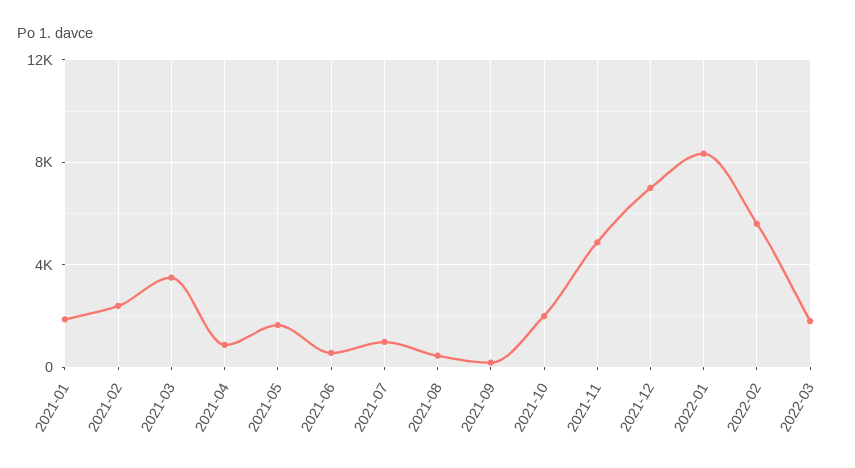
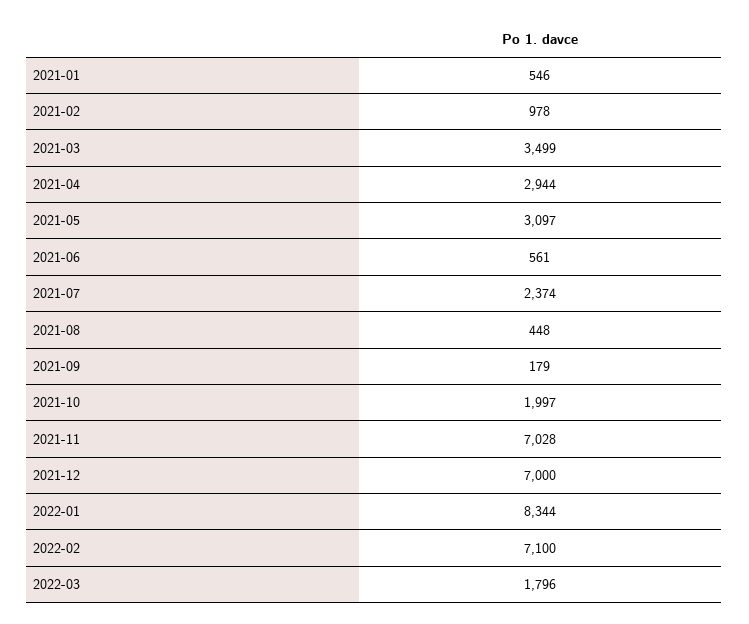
2021-01: 2000 -> 546
2021-02: 2500 -> 978
2021-04: 1000 -> 2944
2021-05: 1500 -> 3097
2021-07: 1000 -> 2374
2021-11: 5000 -> 7028
2022-02: 5500 -> 7100

